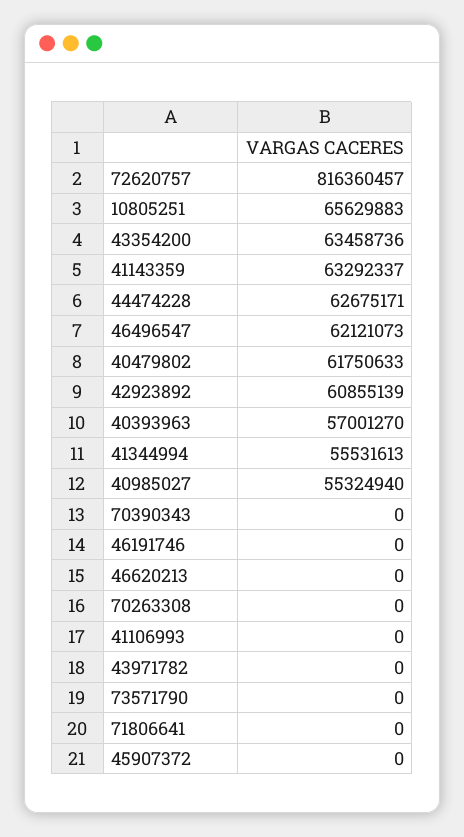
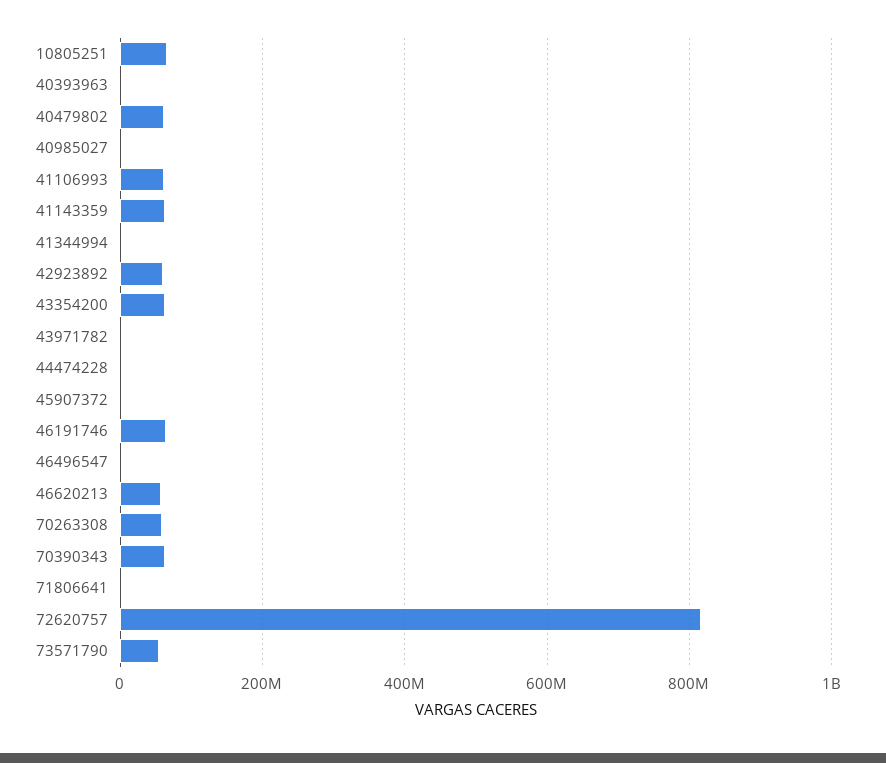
44474228: 62675171 -> 0
46496547: 62121073 -> 0
40393963: 57001270 -> 0
41344994: 55531613 -> 0
40985027: 55324940 -> 0
70390343: 0 -> 60000000
46191746: 0 -> 60000000
46620213: 0 -> 60000000
70263308: 0 -> 60000000
41106993: 0 -> 60000000
73571790: 0 -> 60000000

